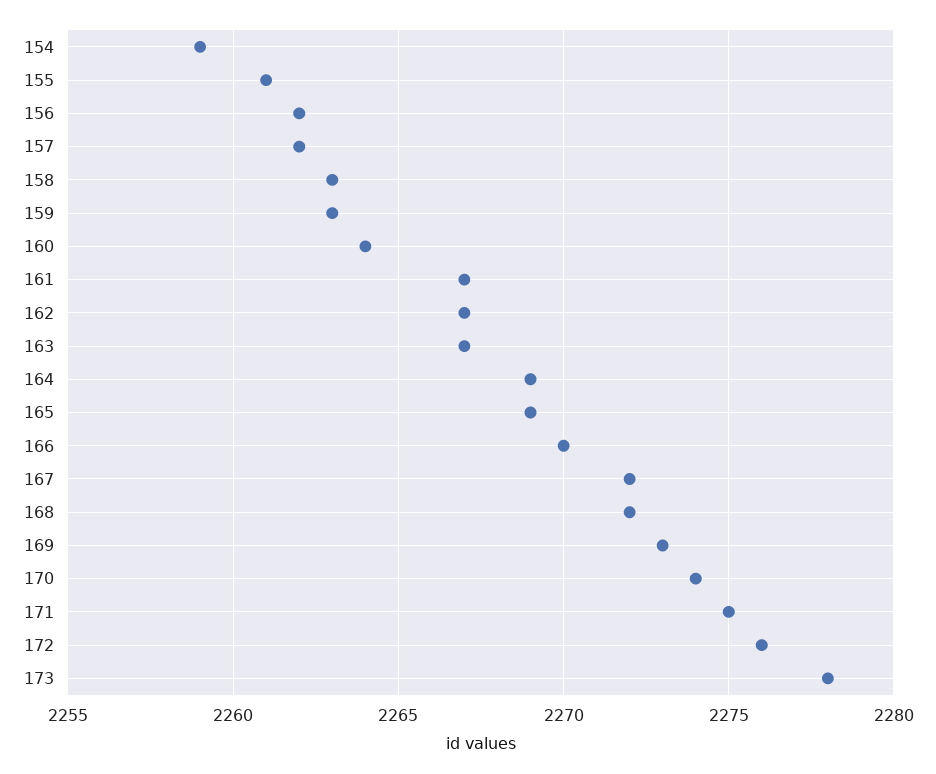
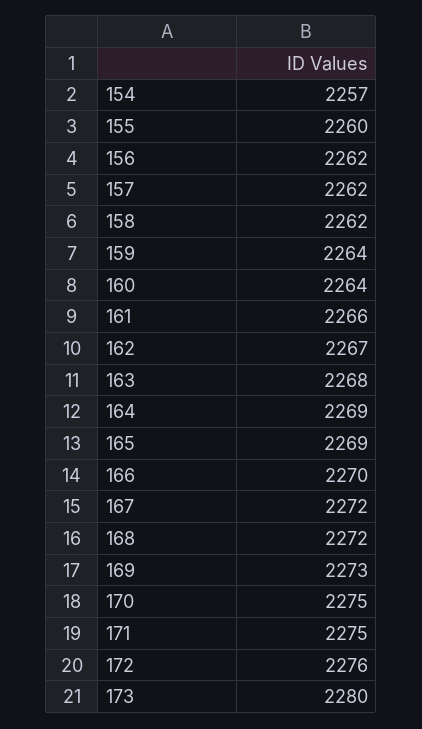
154: 2259 -> 2257
155: 2261 -> 2260
158: 2263 -> 2262
159: 2263 -> 2264
161: 2267 -> 2266
163: 2267 -> 2268
170: 2274 -> 2275
173: 2278 -> 2280

